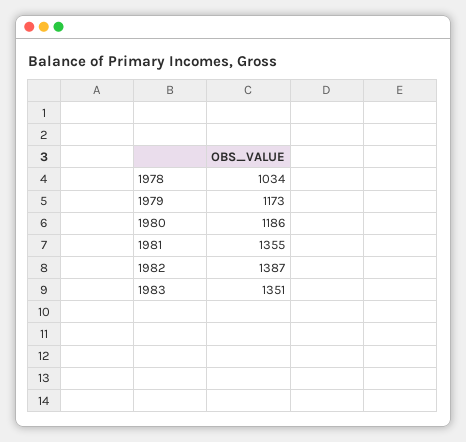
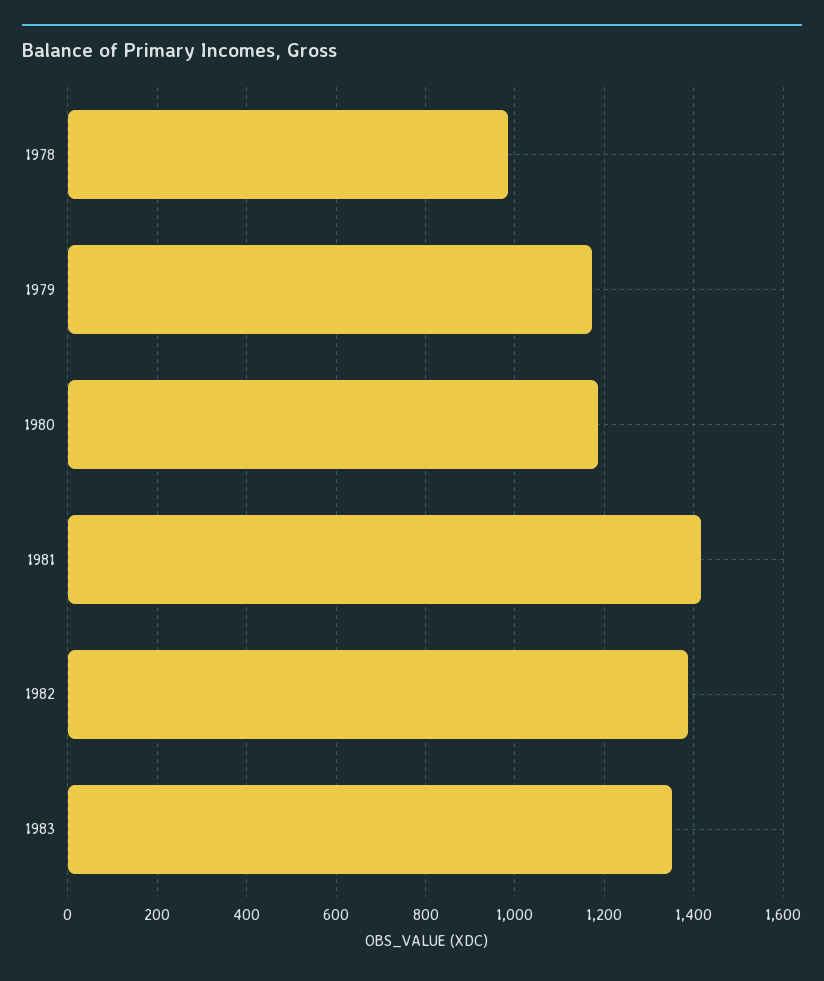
1978: 1034 -> 980
1981: 1355 -> 1420

